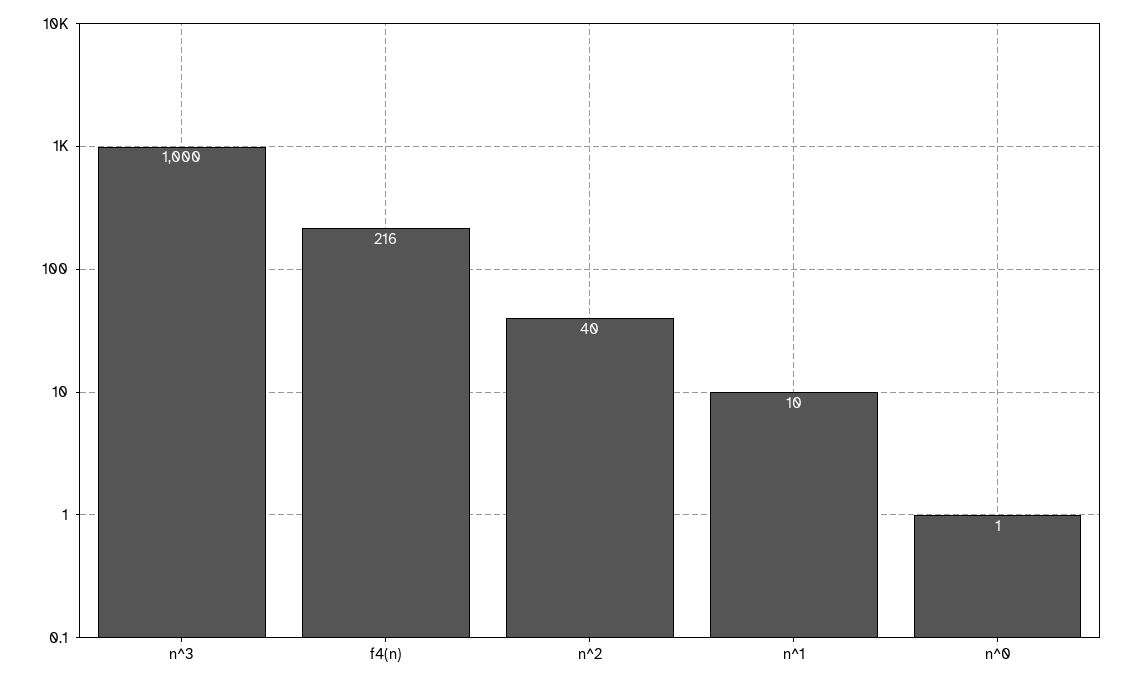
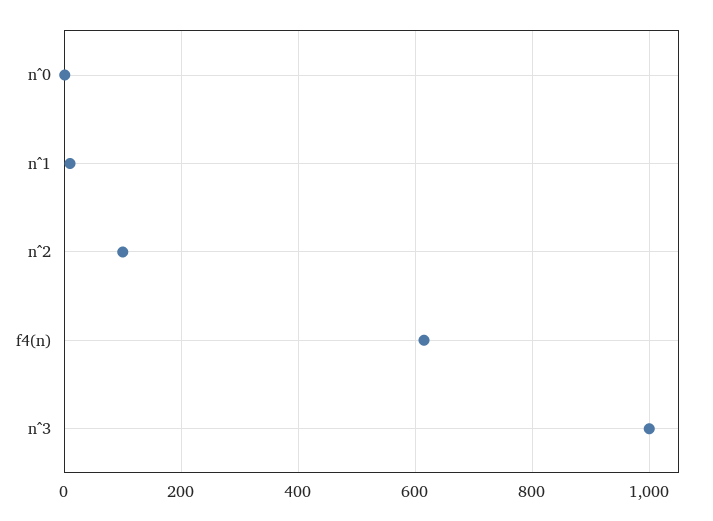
f4(n): 216 -> 620
n^2: 40 -> 100

